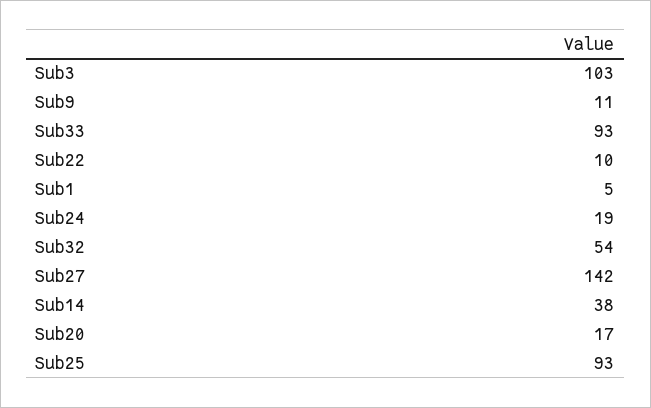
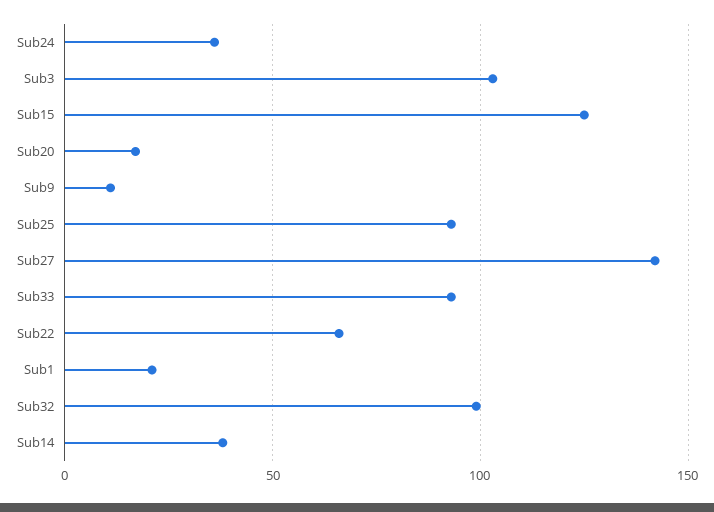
Sub22: 10 -> 65
Sub1: 5 -> 20
Sub24: 19 -> 35
Sub32: 54 -> 100
Sub15: none -> 125

